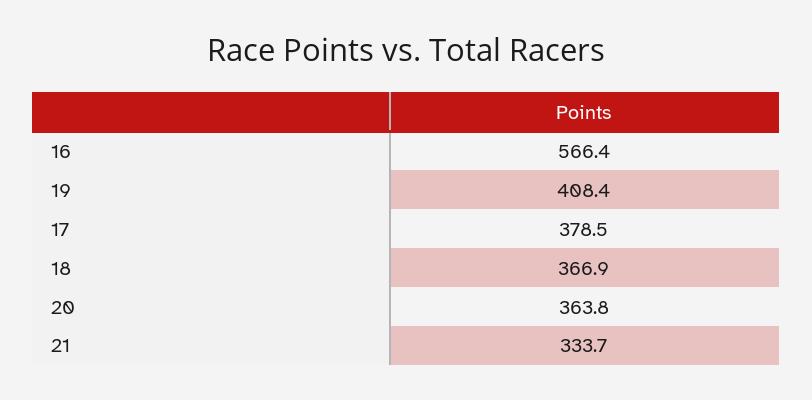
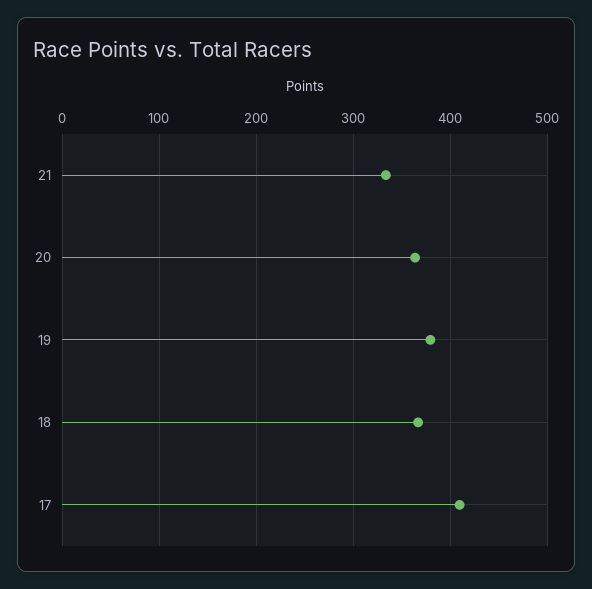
16: 566.4 -> none
19: 408.4 -> 380
17: 378.5 -> 410

